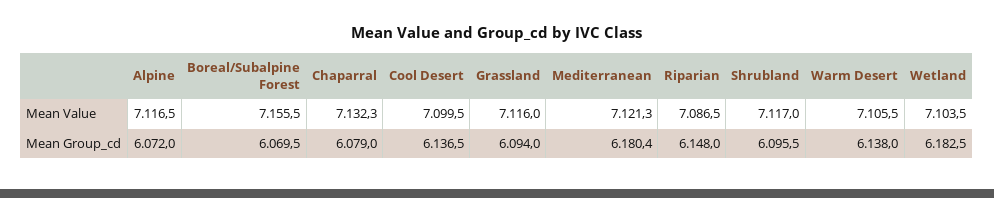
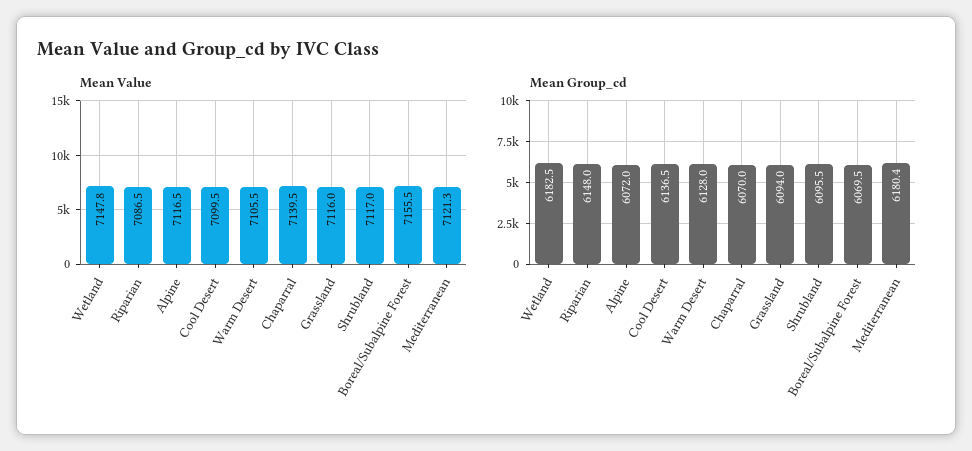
Mean Value, Chaparral: 7132.3 -> 7139.5
Mean Value, Wetland: 7103.5 -> 7147.8
Mean Group_cd, Chaparral: 6079 -> 6070
Mean Group_cd, Warm Desert: 6138 -> 6128

